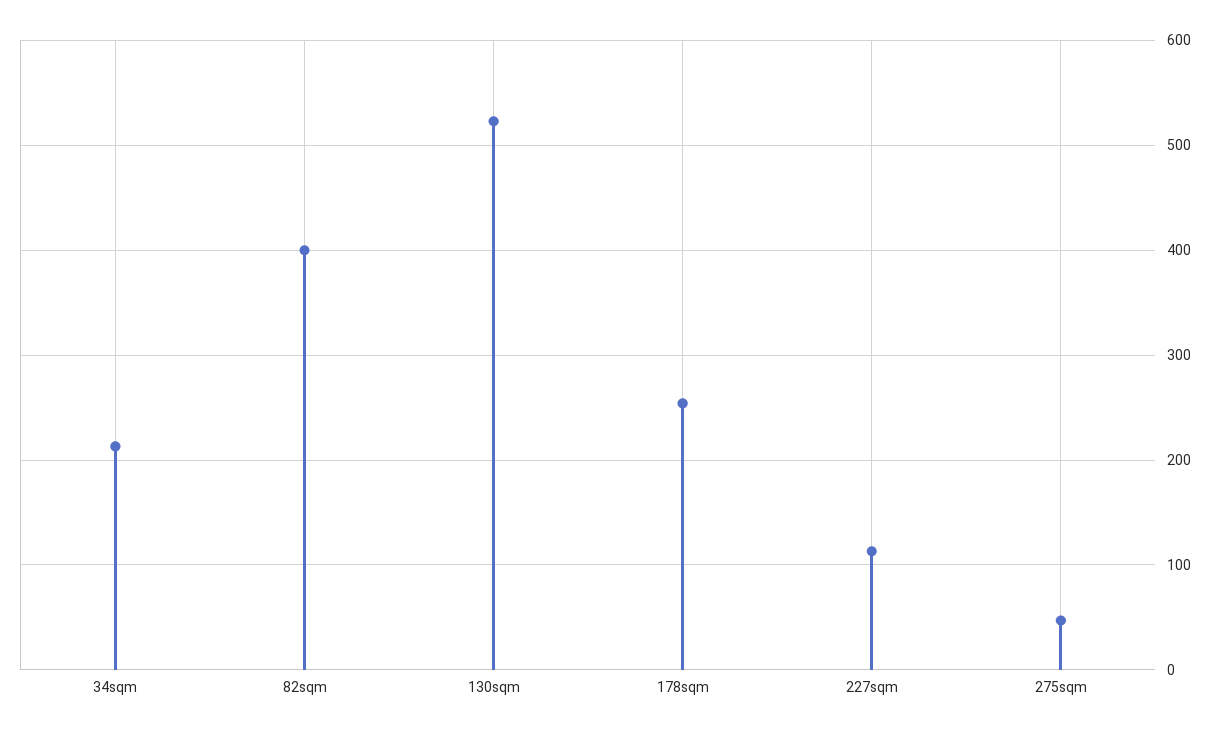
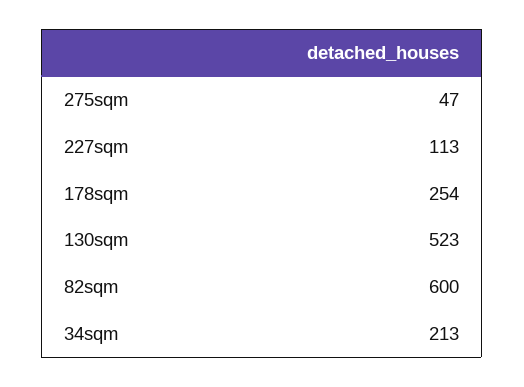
82sqm: 400 -> 600

